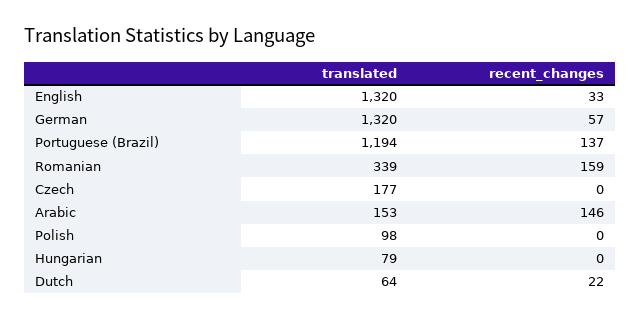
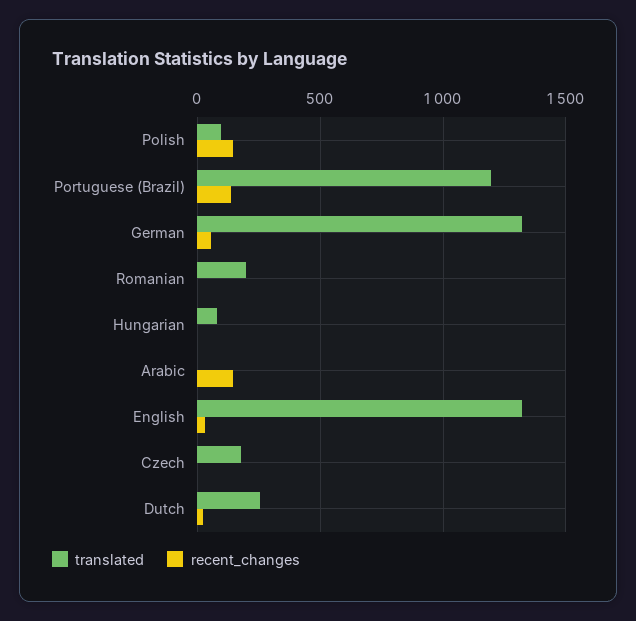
translated, Romanian: 339 -> 200
recent_changes, Romanian: 159 -> 0
translated, Arabic: 153 -> 0
recent_changes, Polish: 0 -> 150
translated, Dutch: 64 -> 250

